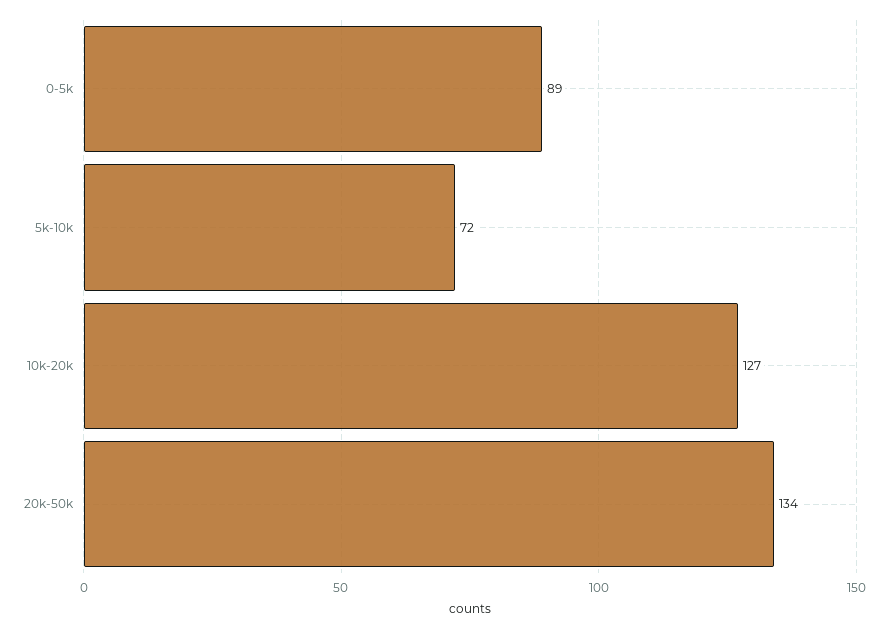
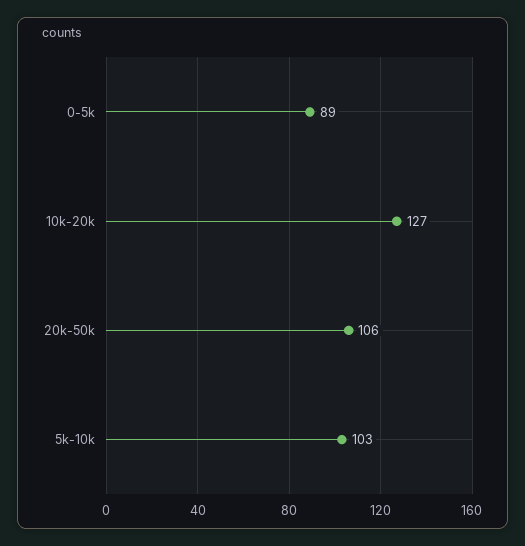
5k-10k: 72 -> 103
20k-50k: 134 -> 106

